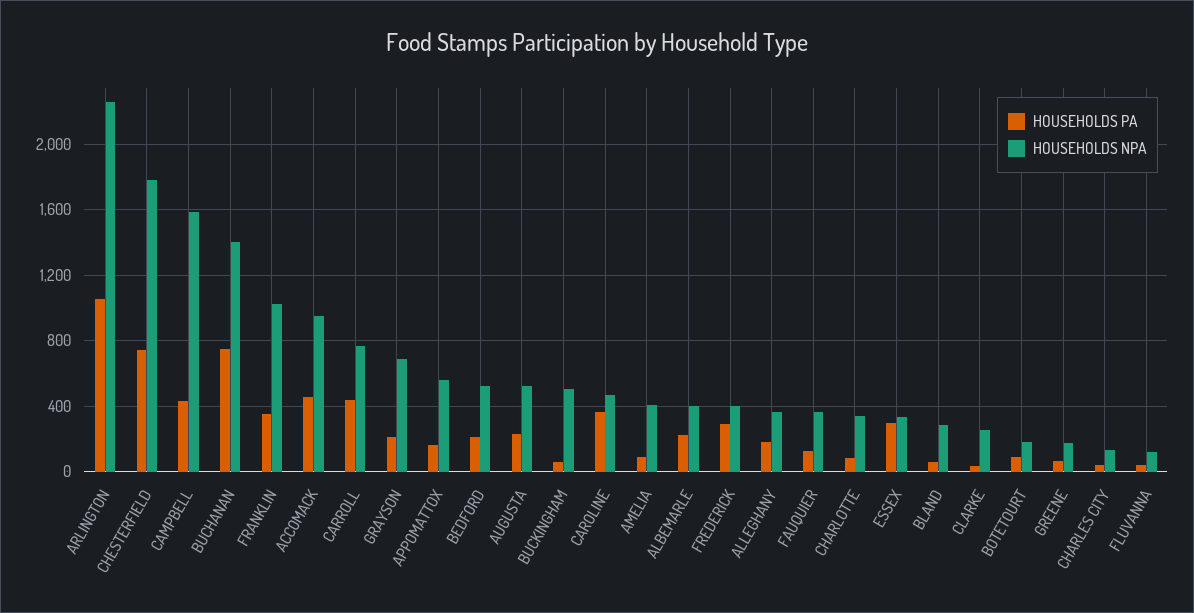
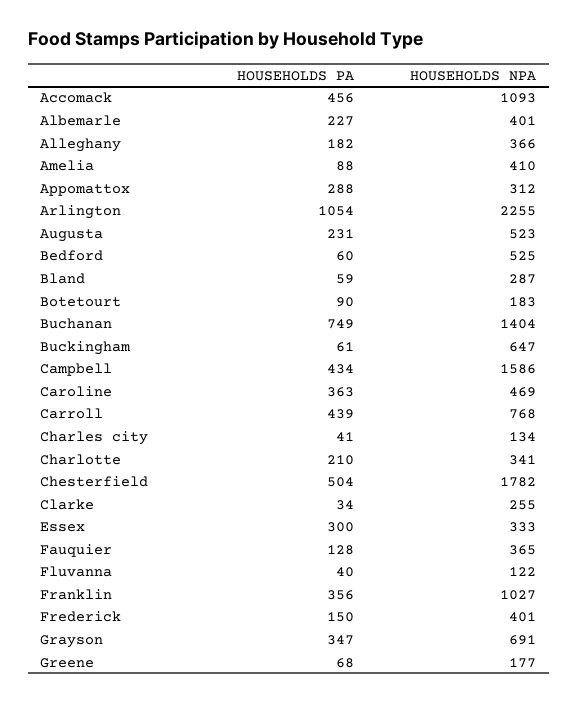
HOUSEHOLDS PA, CHESTERFIELD: 750 -> 504
HOUSEHOLDS NPA, ACCOMACK: 950 -> 1093
HOUSEHOLDS PA, GRAYSON: 200 -> 347
HOUSEHOLDS PA, APPOMATTOX: 150 -> 288
HOUSEHOLDS NPA, APPOMATTOX: 550 -> 312
HOUSEHOLDS PA, BEDFORD: 200 -> 60
HOUSEHOLDS NPA, BUCKINGHAM: 500 -> 647
HOUSEHOLDS PA, FREDERICK: 300 -> 150
HOUSEHOLDS PA, CHARLOTTE: 100 -> 210

